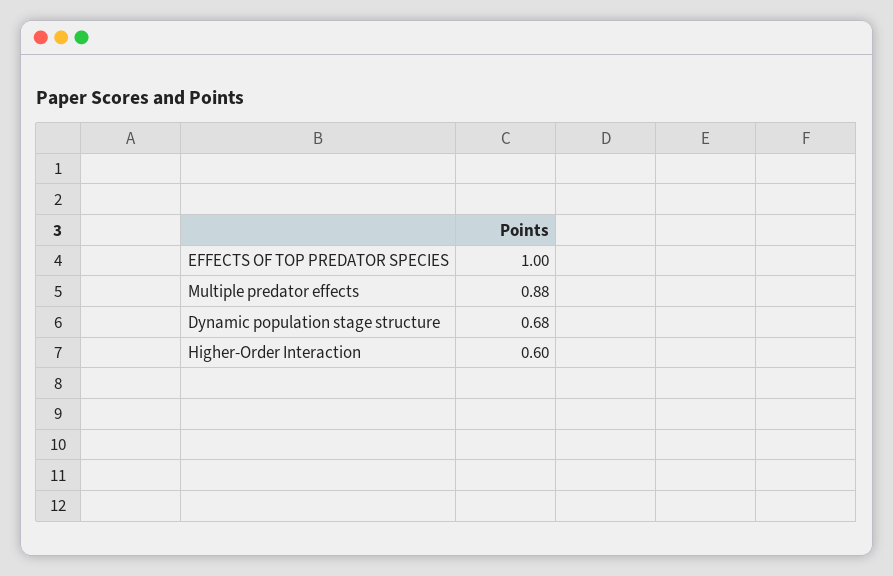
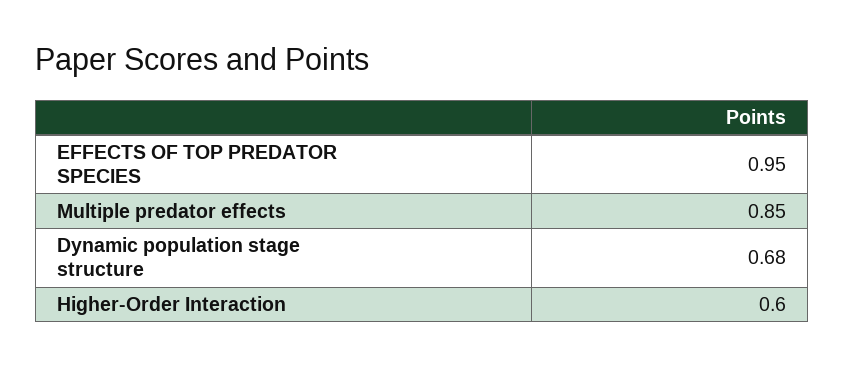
EFFECTS OF TOP PREDATOR SPECIES: 1 -> 0.95
Multiple predator effects: 0.88 -> 0.85

